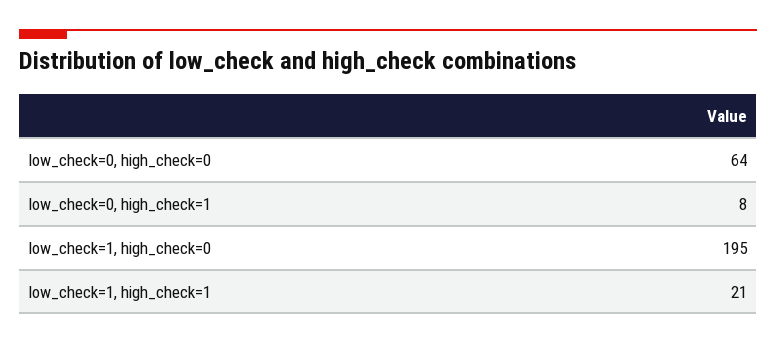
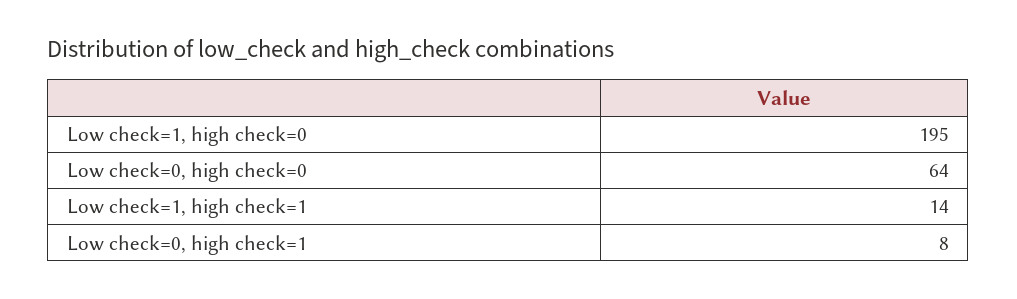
low_check=1, high_check=1: 21 -> 14

